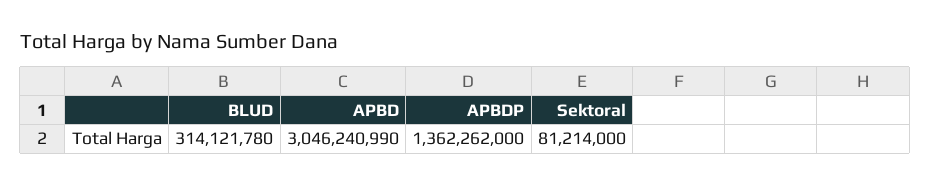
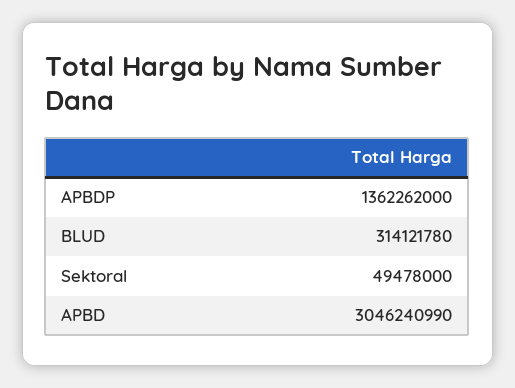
Sektoral: 81214000 -> 49478000

